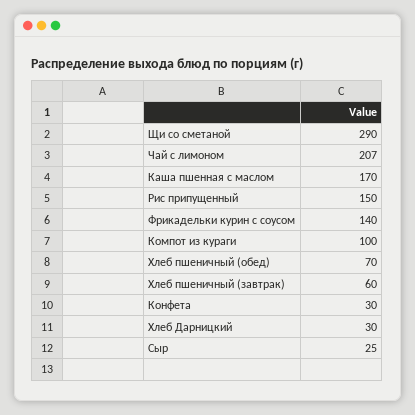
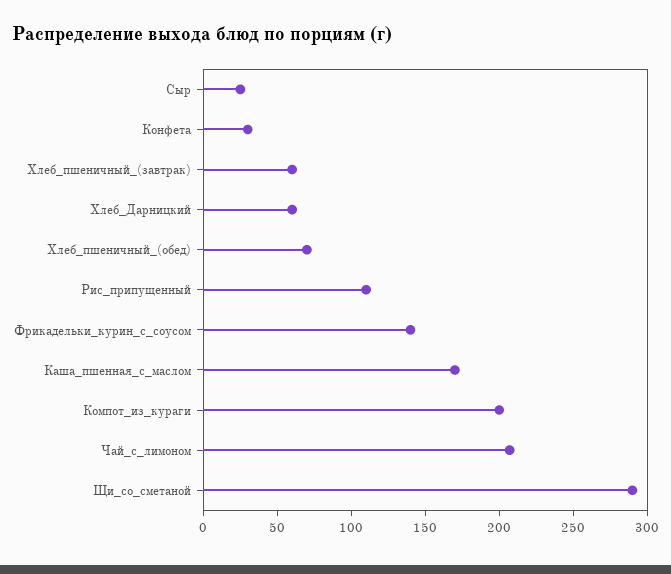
Рис припущенный: 150 -> 110
Компот из кураги: 100 -> 200
Хлеб Дарницкий: 30 -> 60

